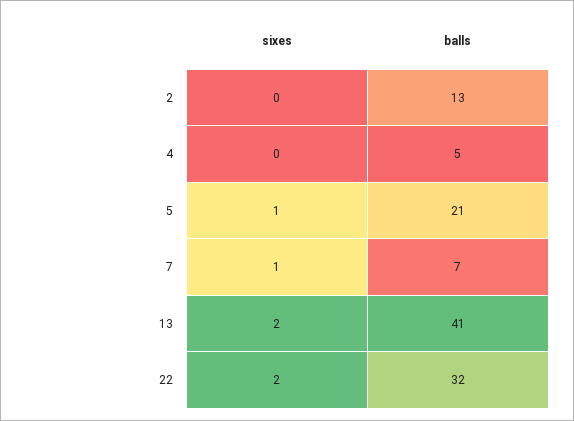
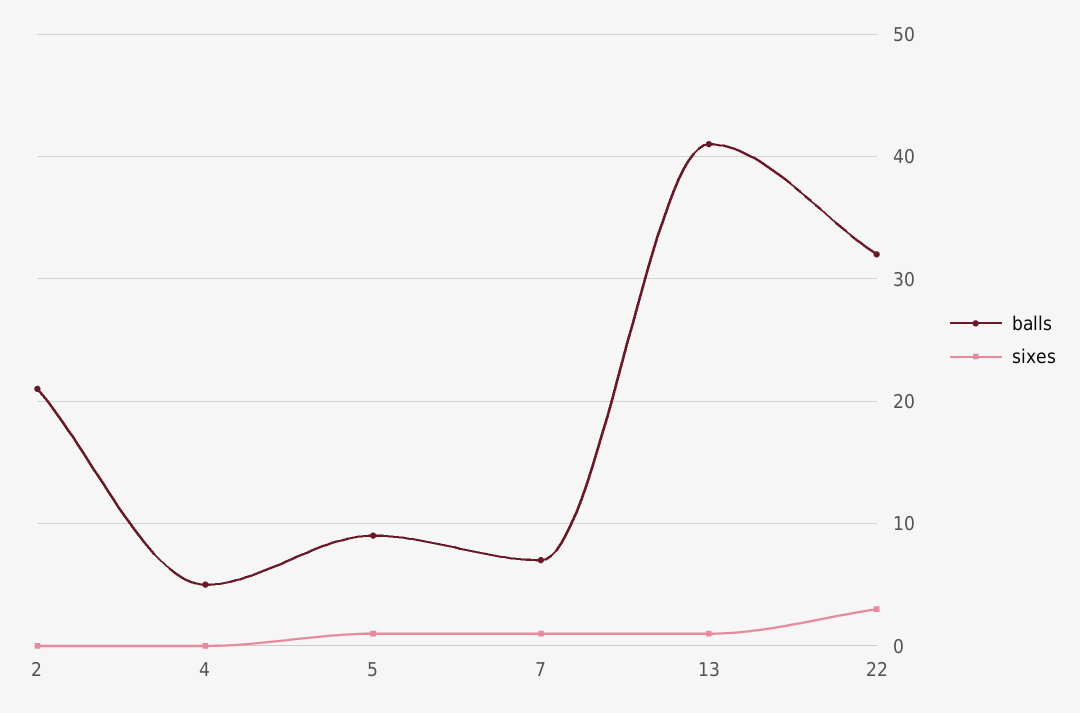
balls, 2: 13 -> 21
balls, 5: 21 -> 9
sixes, 13: 2 -> 1
sixes, 22: 2 -> 3

